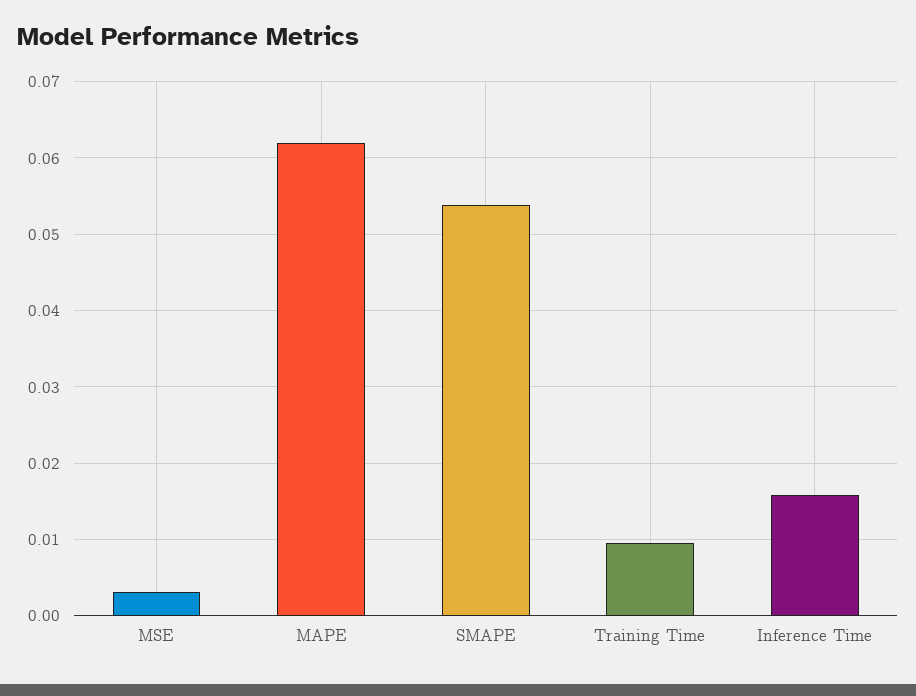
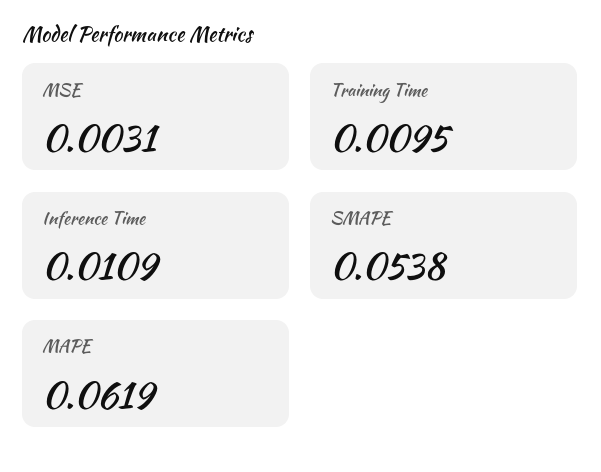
Inference Time: 0.016 -> 0.0109

